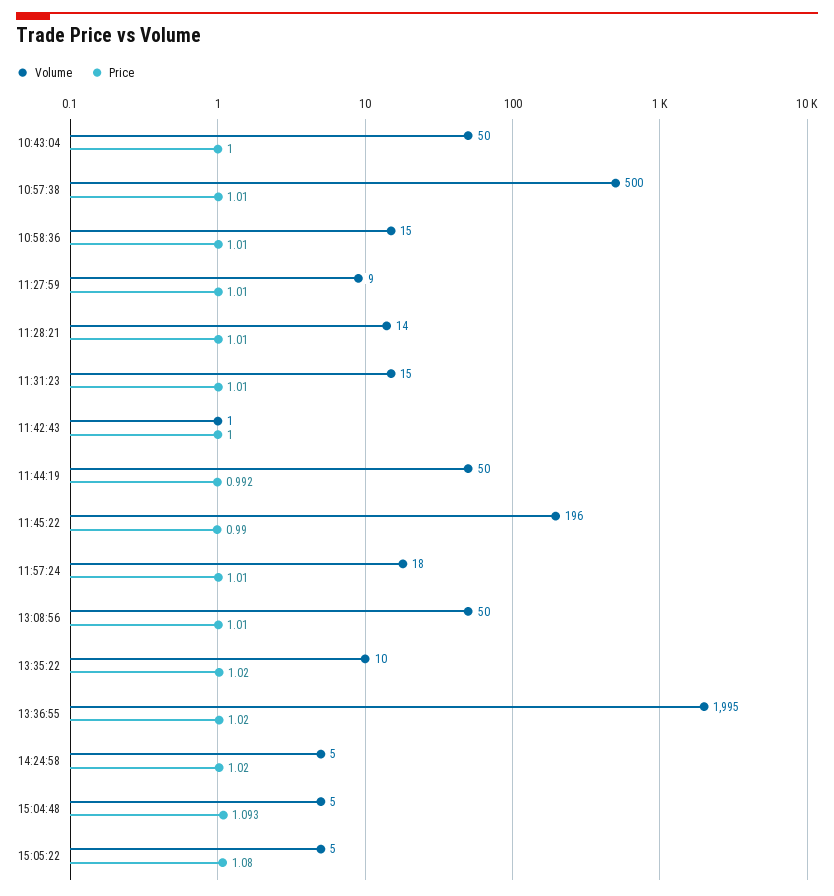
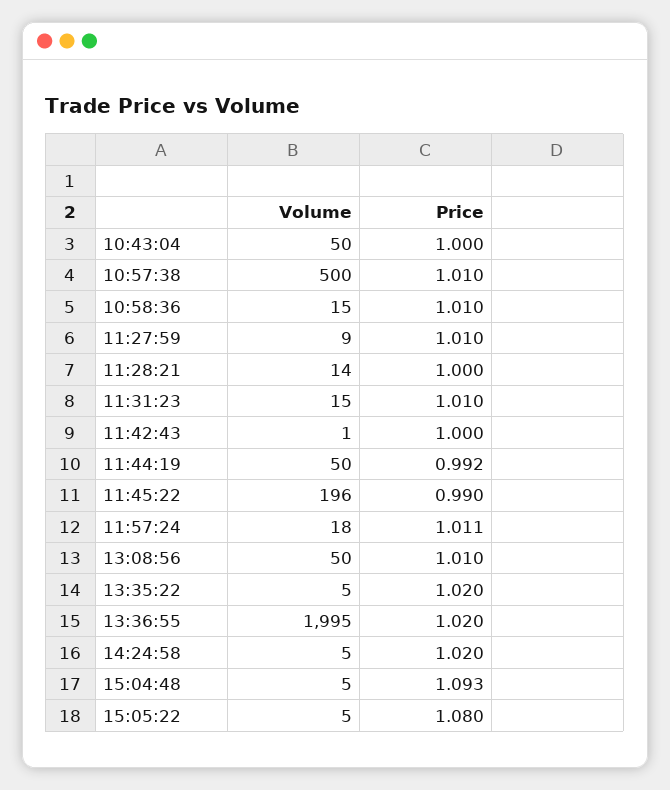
Price, 11:28:21: 1.01 -> 1
Price, 11:57:24: 1.01 -> 1.011
Volume, 13:35:22: 10 -> 5

